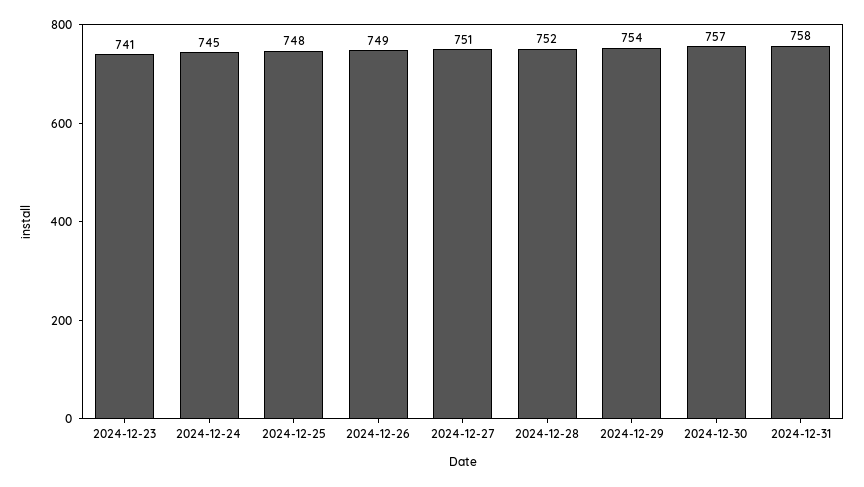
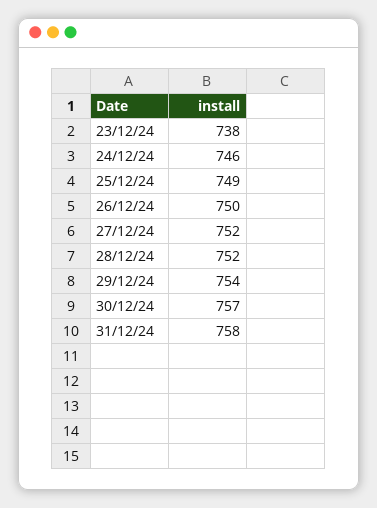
2024-12-23: 741 -> 738
2024-12-24: 745 -> 746
2024-12-25: 748 -> 749
2024-12-26: 749 -> 750
2024-12-27: 751 -> 752

